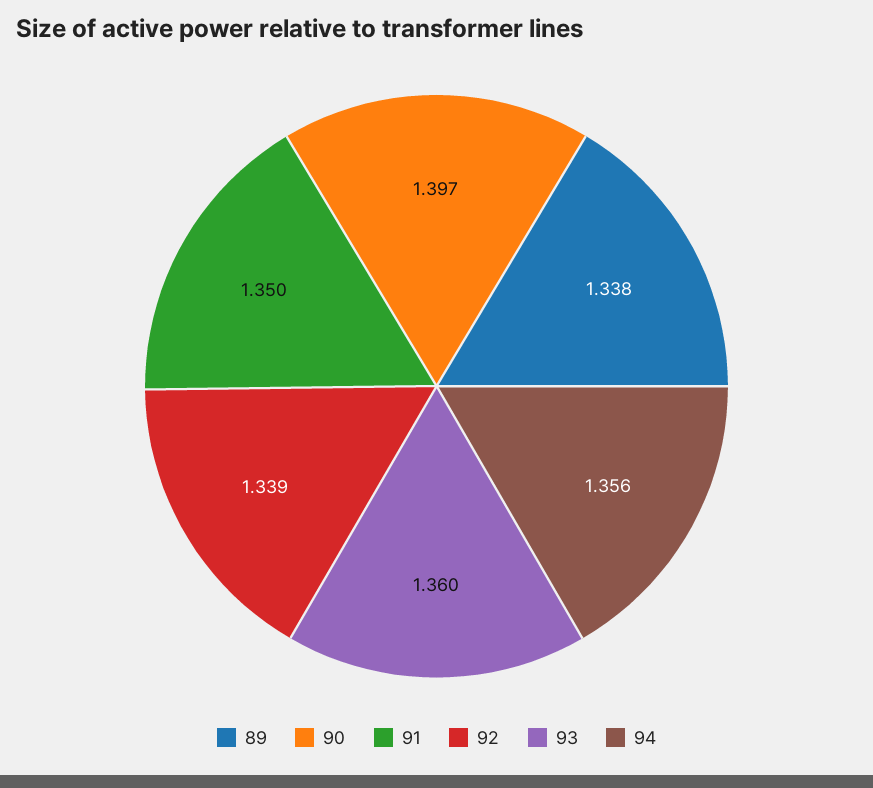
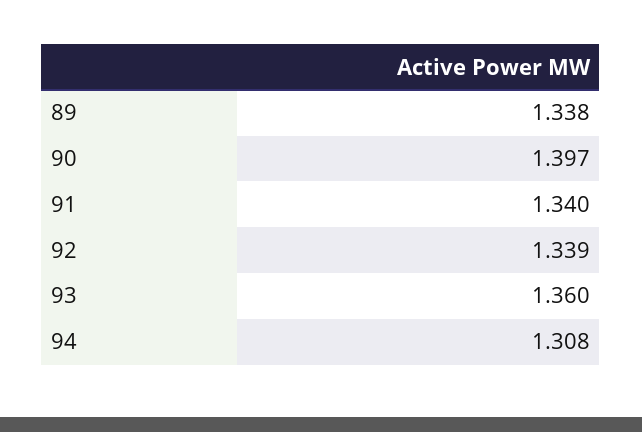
91: 1.35 -> 1.34
94: 1.356 -> 1.308

